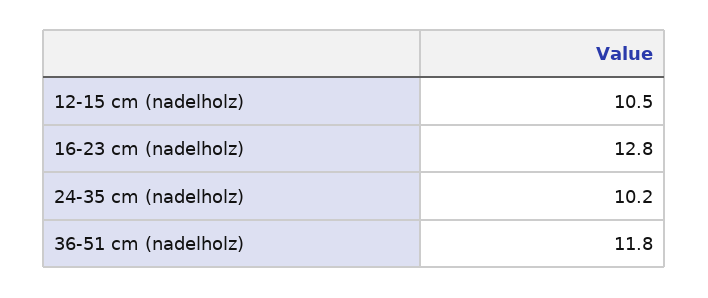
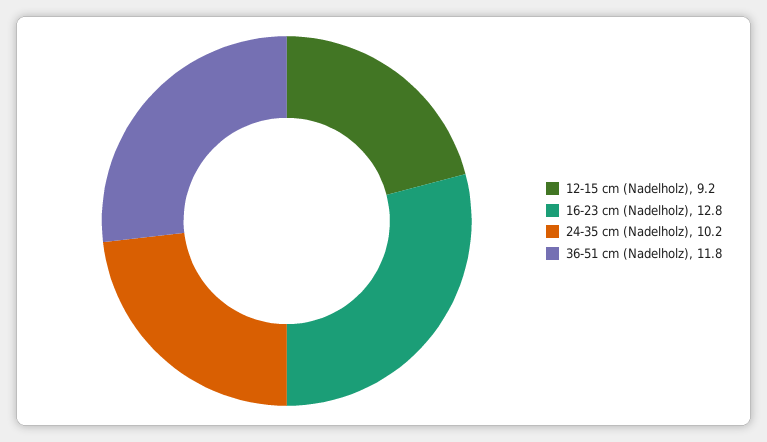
12-15 cm (nadelholz): 10.5 -> 9.2

